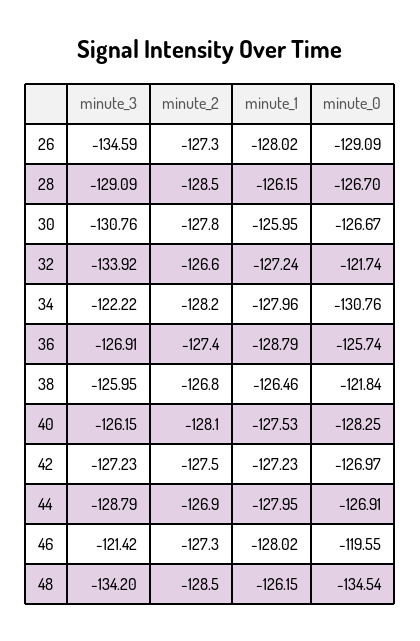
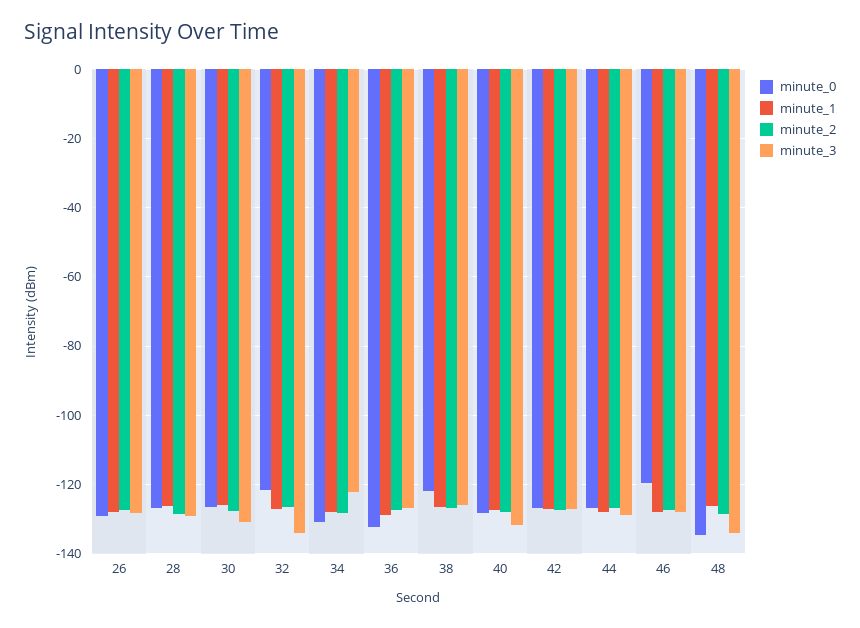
minute_3, 26: -134.59 -> -128
minute_0, 36: -125.74 -> -132
minute_3, 40: -126.15 -> -132
minute_3, 46: -121.42 -> -128

